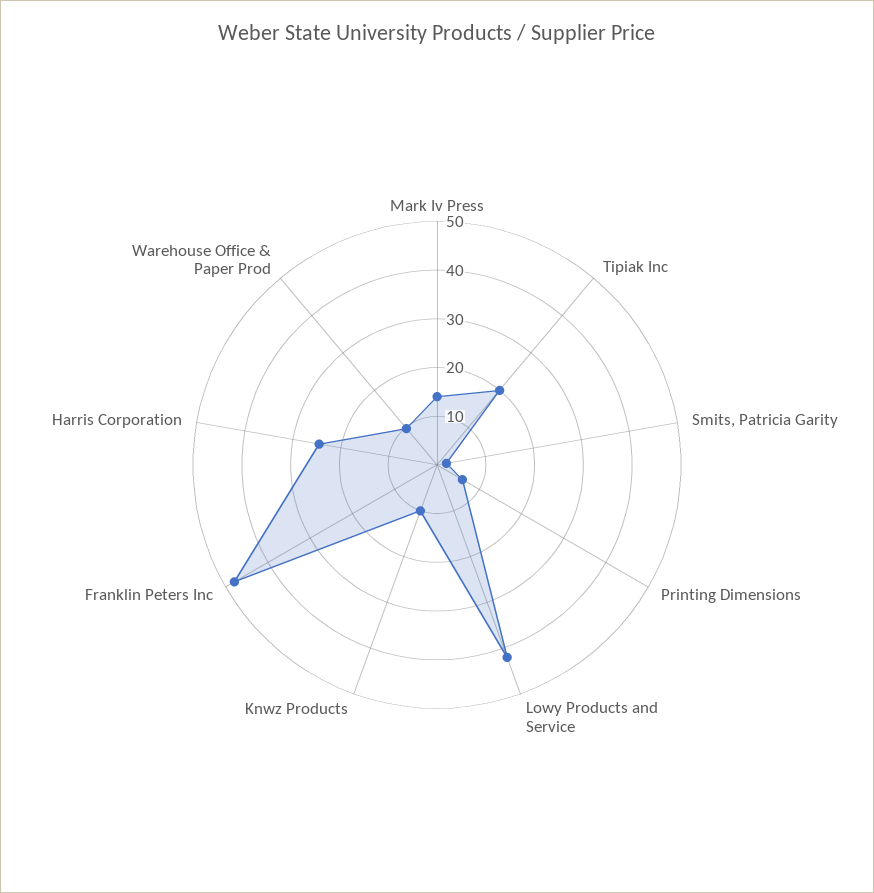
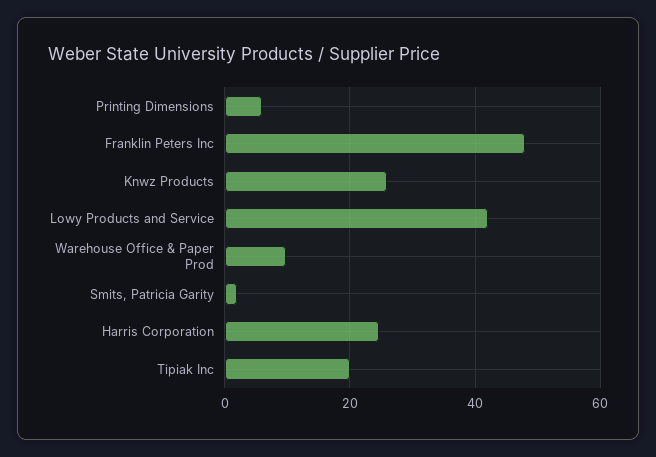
Mark Iv Press: 14 -> none
Knwz Products: 10 -> 26

